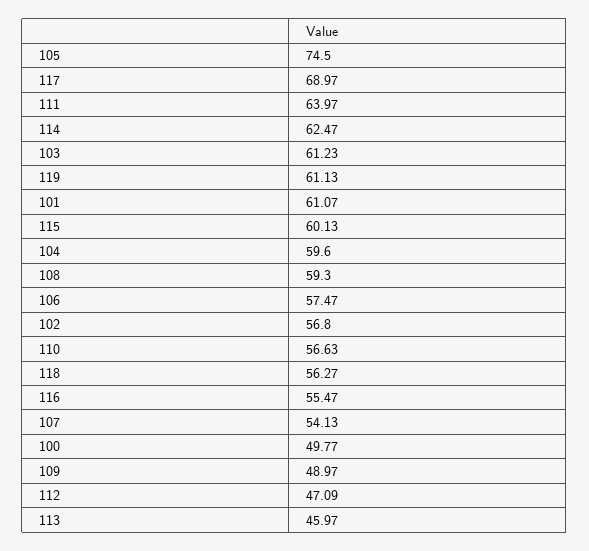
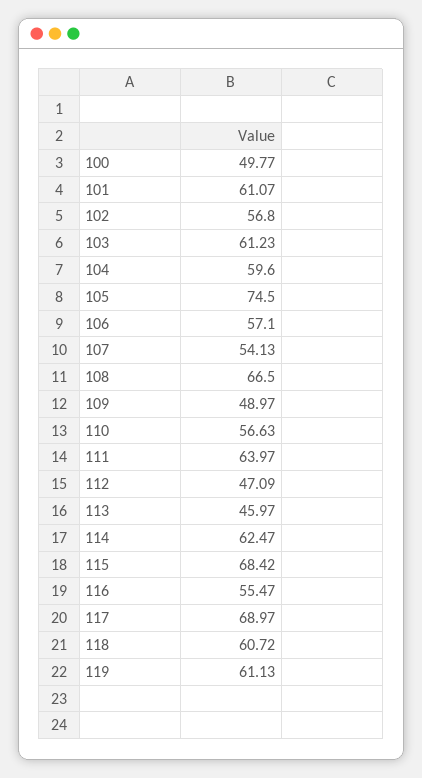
115: 60.13 -> 68.42
108: 59.3 -> 66.5
106: 57.47 -> 57.1
118: 56.27 -> 60.72

